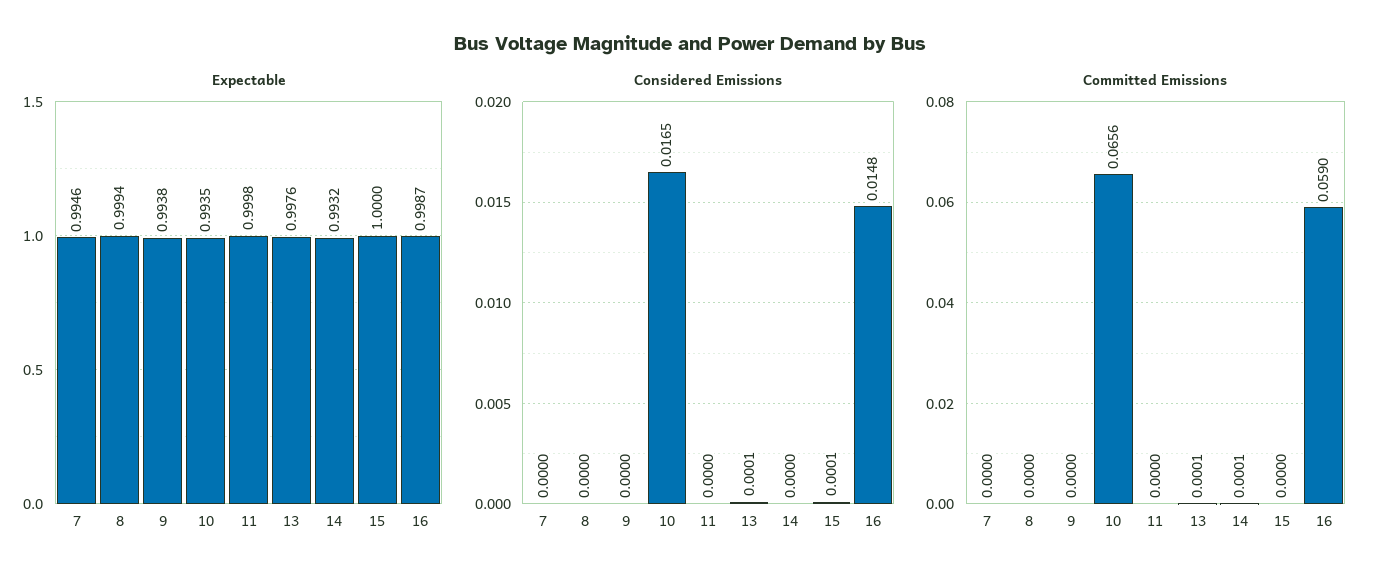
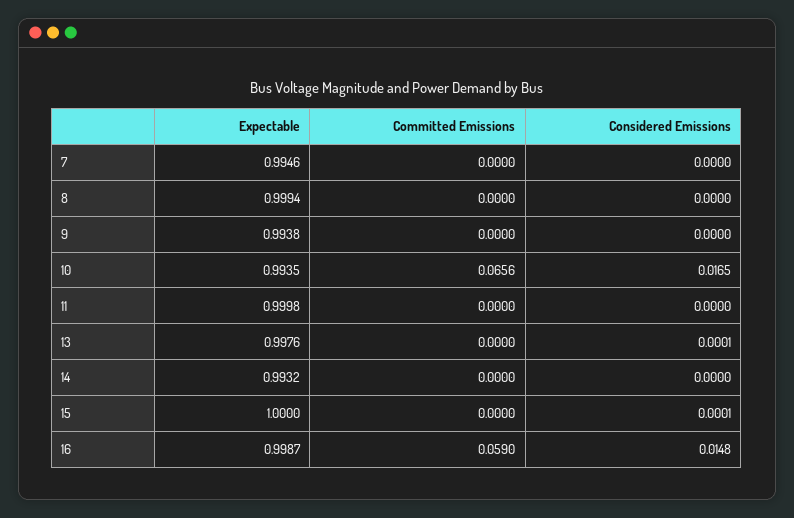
Committed Emissions, 13: 0.0001 -> 0
Committed Emissions, 14: 0.0001 -> 0

